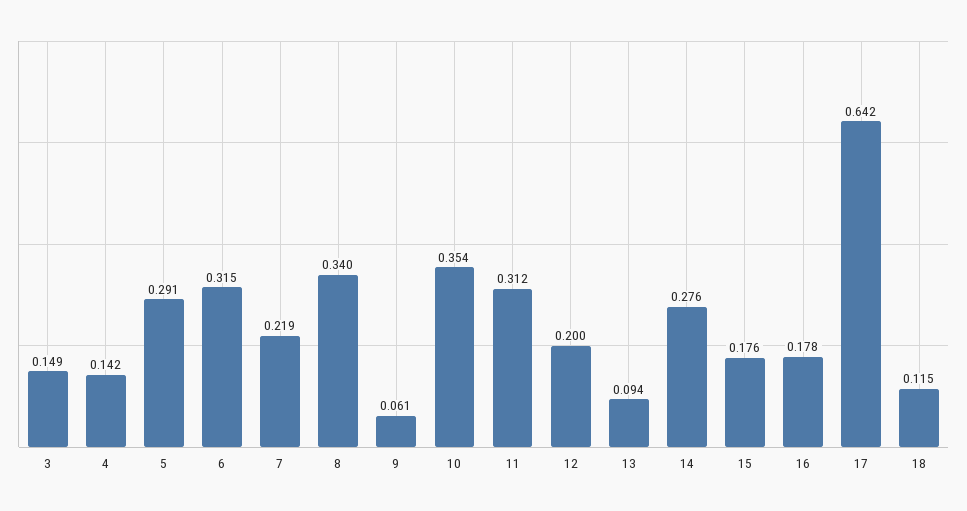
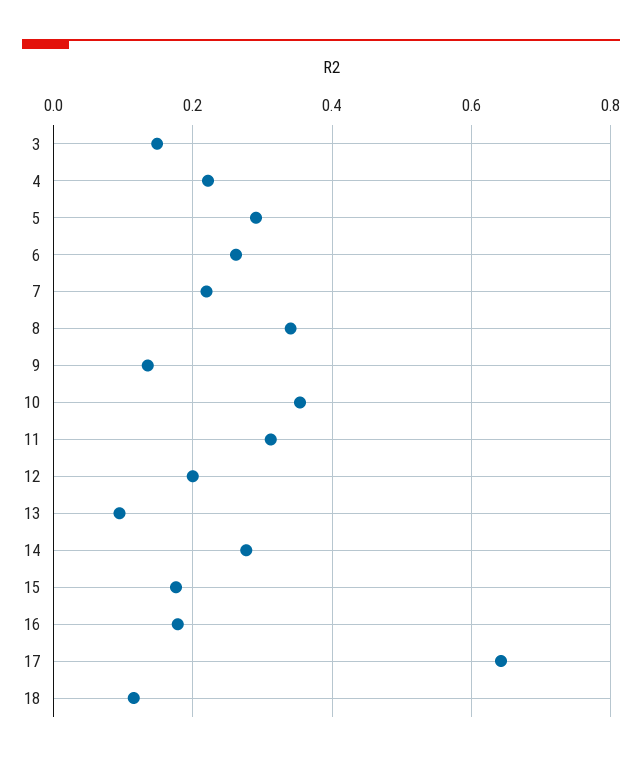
4: 0.142 -> 0.22
6: 0.315 -> 0.26
9: 0.061 -> 0.14

